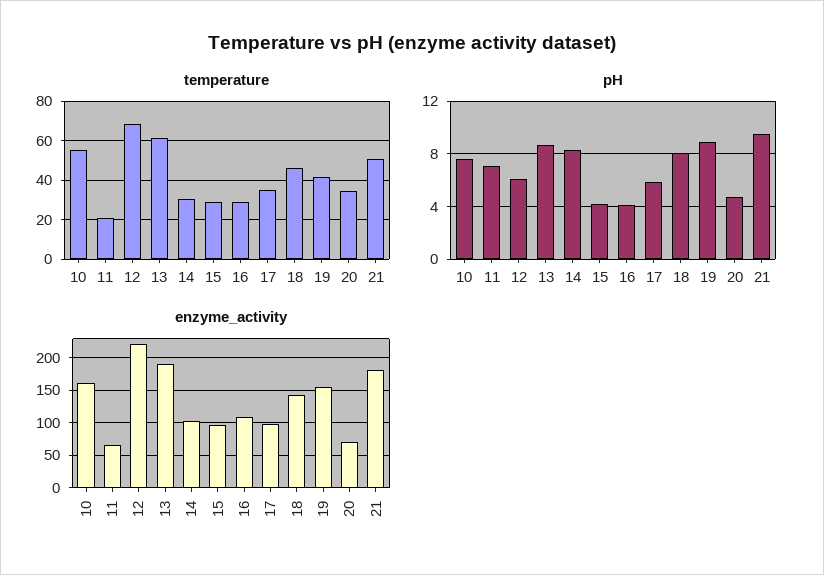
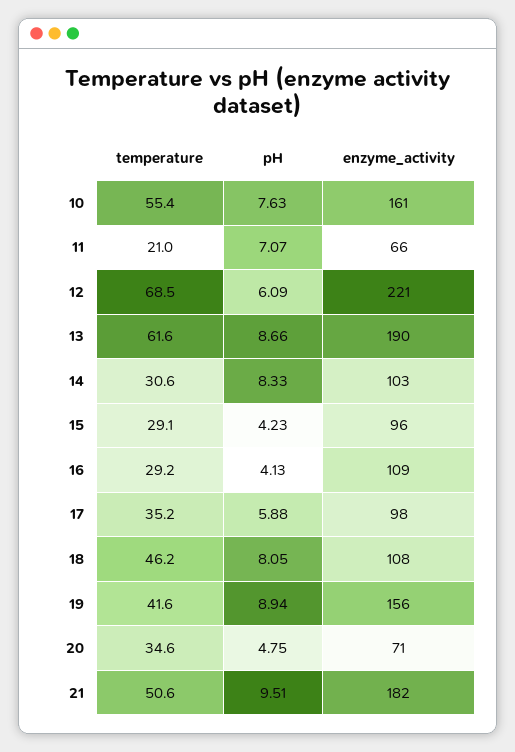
enzyme_activity, 18: 140 -> 108

